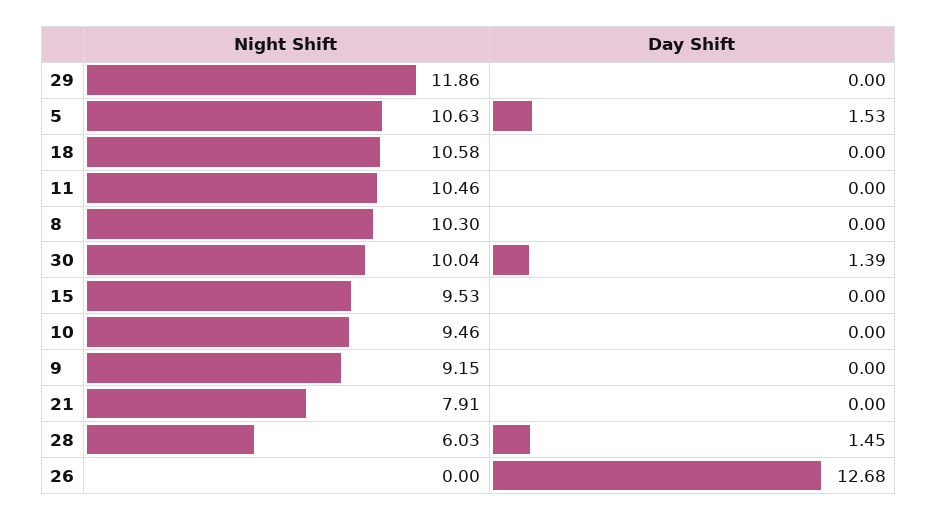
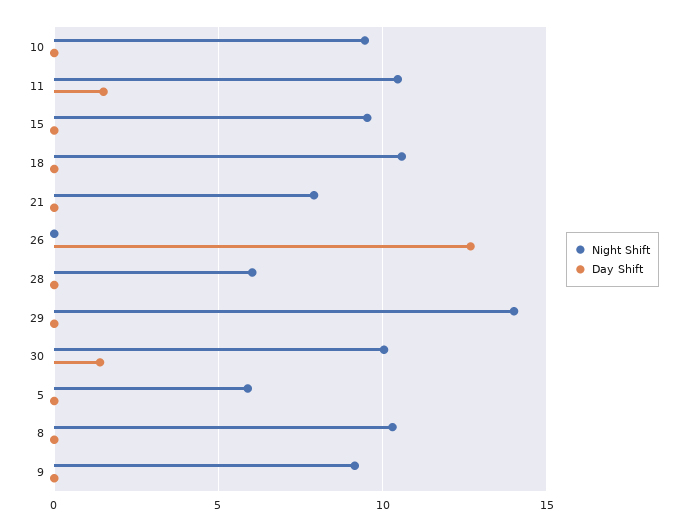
Night Shift, 29: 11.86 -> 14
Night Shift, 5: 10.63 -> 6
Day Shift, 5: 1.53 -> 0
Day Shift, 11: 0 -> 1.5
Day Shift, 28: 1.45 -> 0

